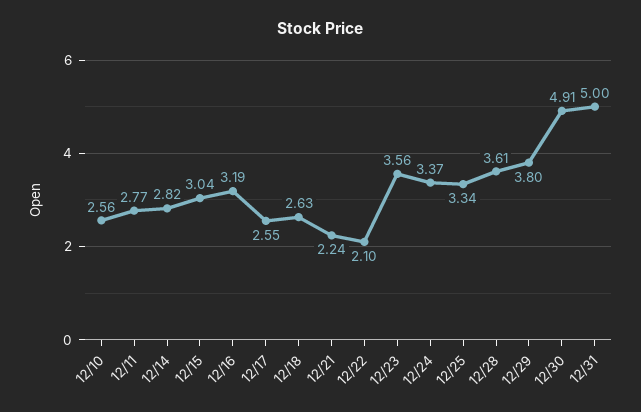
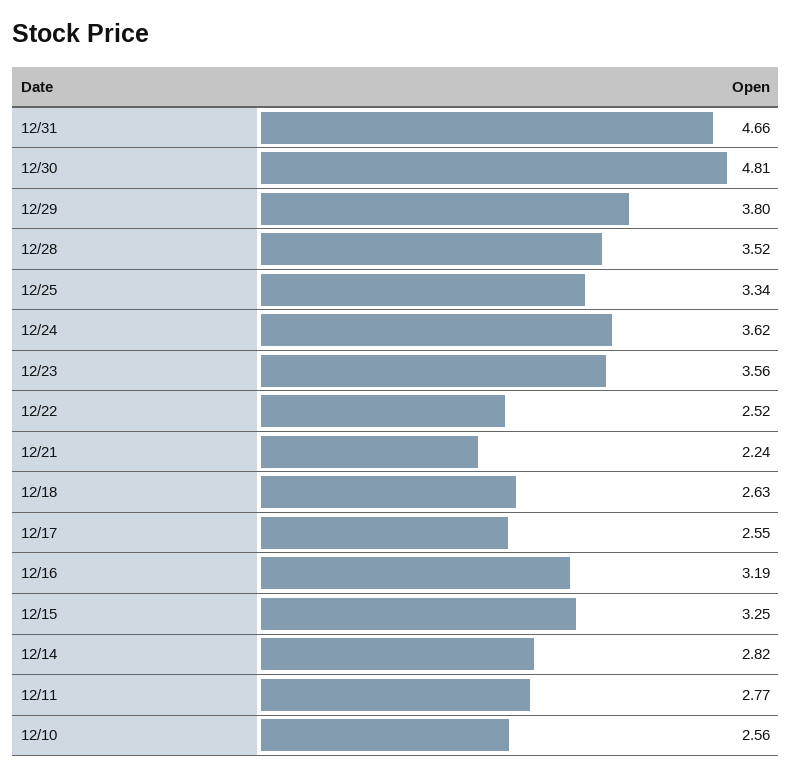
12/15: 3.04 -> 3.25
12/22: 2.1 -> 2.52
12/24: 3.37 -> 3.62
12/28: 3.61 -> 3.52
12/30: 4.91 -> 4.81
12/31: 5 -> 4.66

